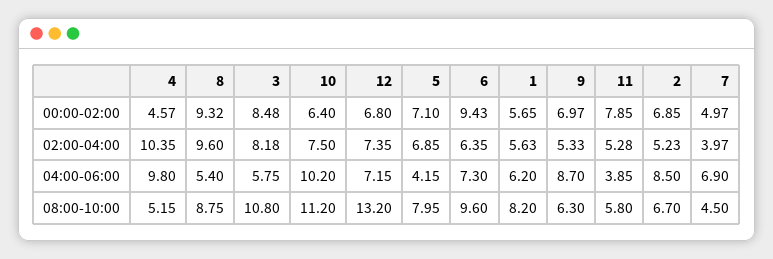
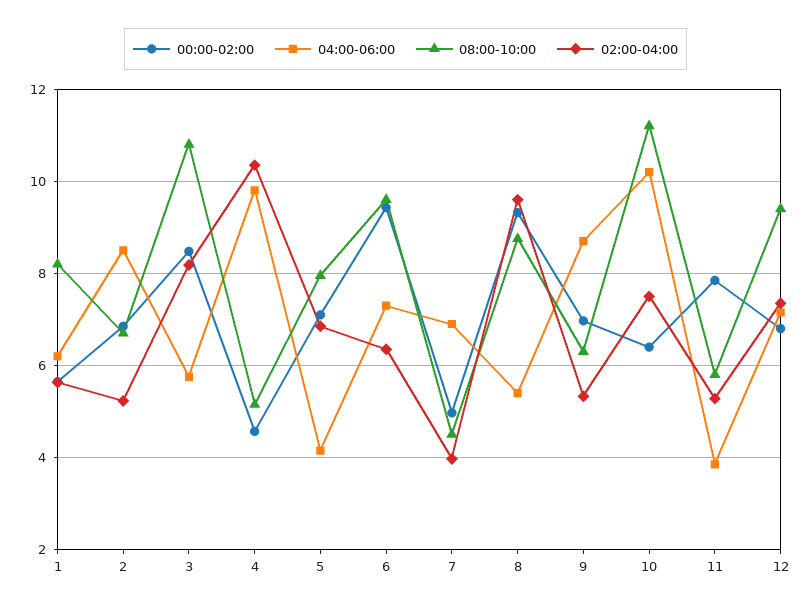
08:00-10:00, 12: 13.2 -> 9.4

